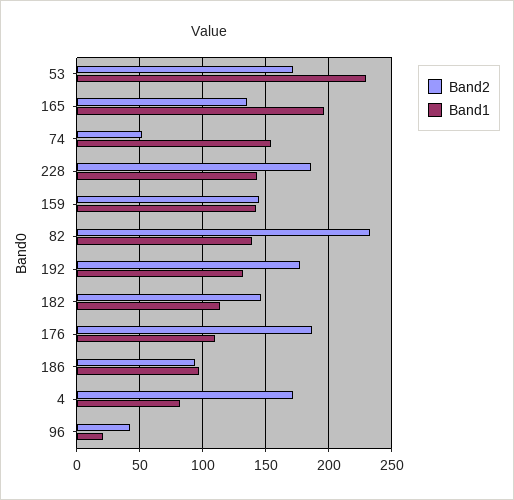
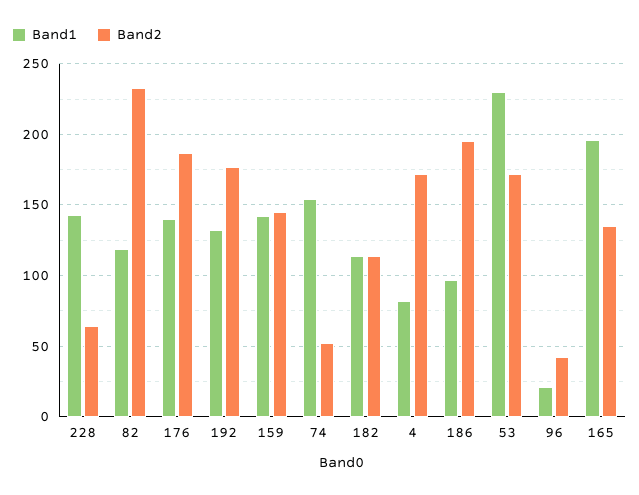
Band2, 228: 185 -> 65
Band1, 82: 140 -> 120
Band2, 182: 145 -> 115
Band1, 176: 110 -> 140
Band2, 186: 95 -> 195

